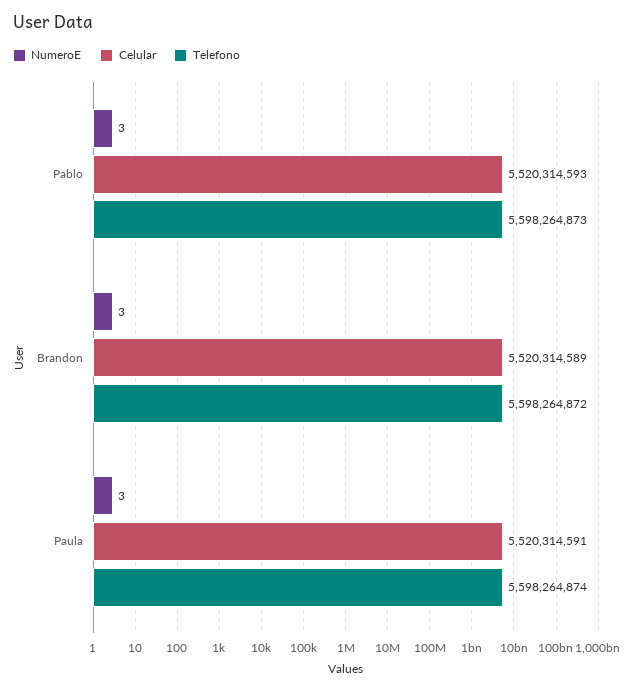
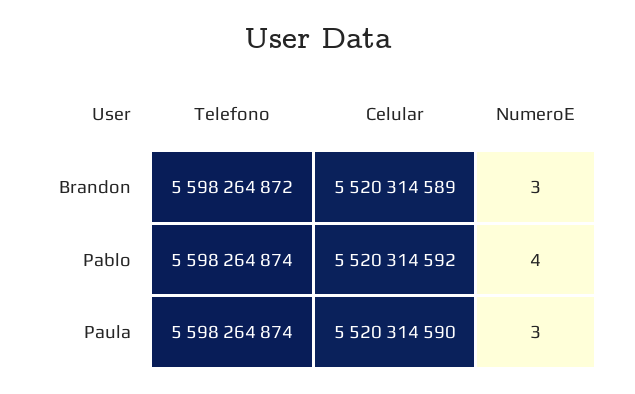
NumeroE, Pablo: 3 -> 4
Celular, Pablo: 5520314593 -> 5520314592
Telefono, Pablo: 5598264873 -> 5598264874
Celular, Paula: 5520314591 -> 5520314590

